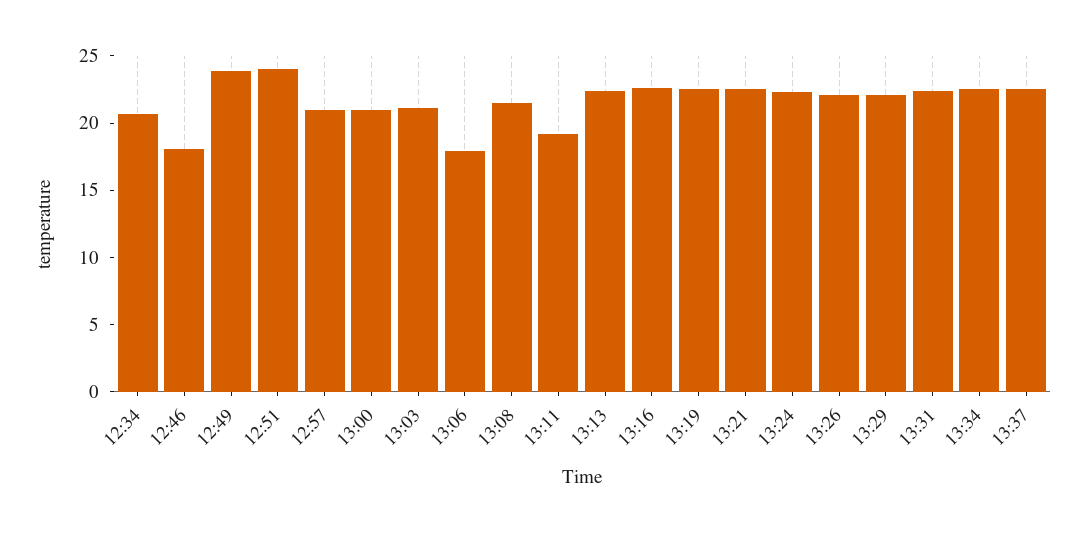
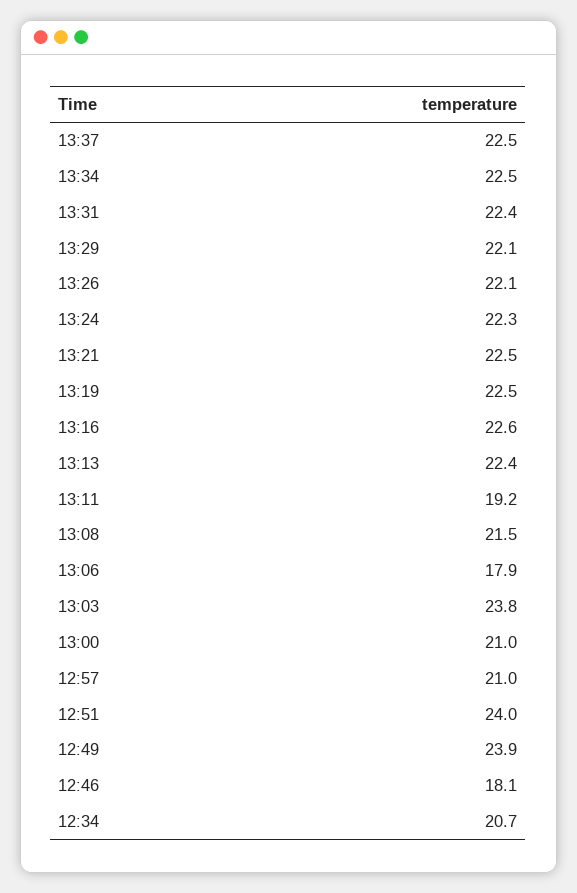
13:03: 21 -> 23.8

